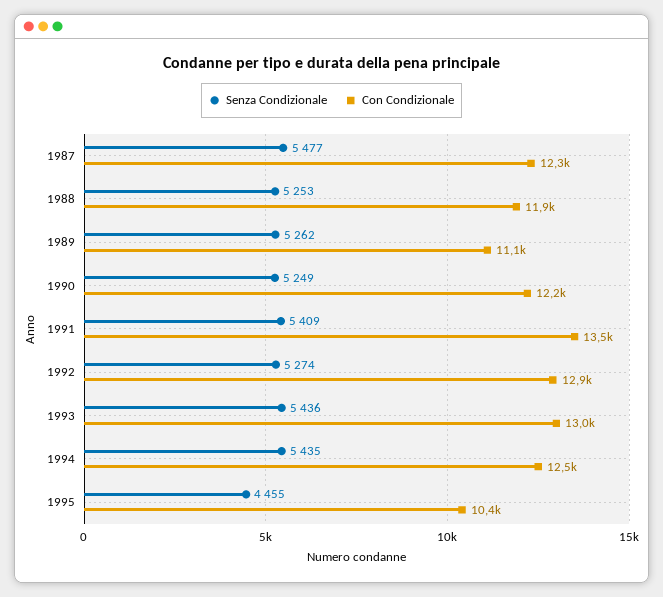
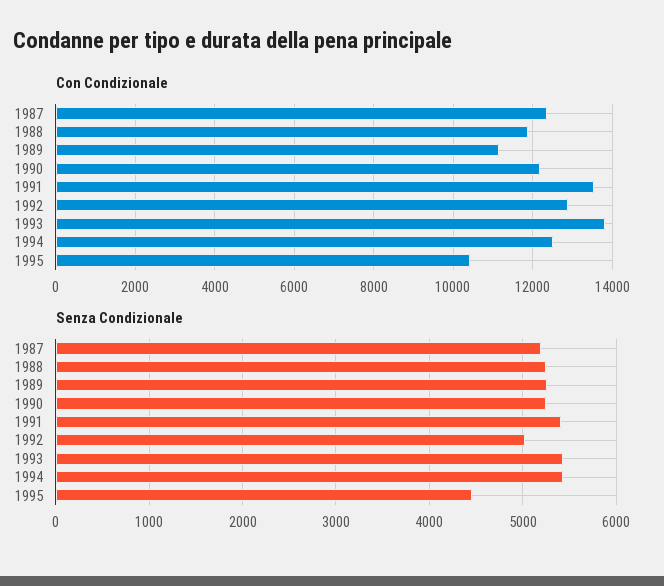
Senza Condizionale, 1987: 5477 -> 5200
Senza Condizionale, 1992: 5274 -> 5000
Con Condizionale, 1993: 13000 -> 13800

